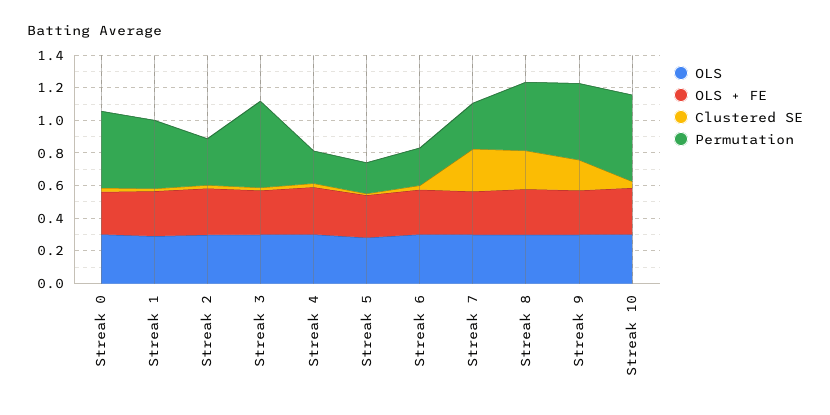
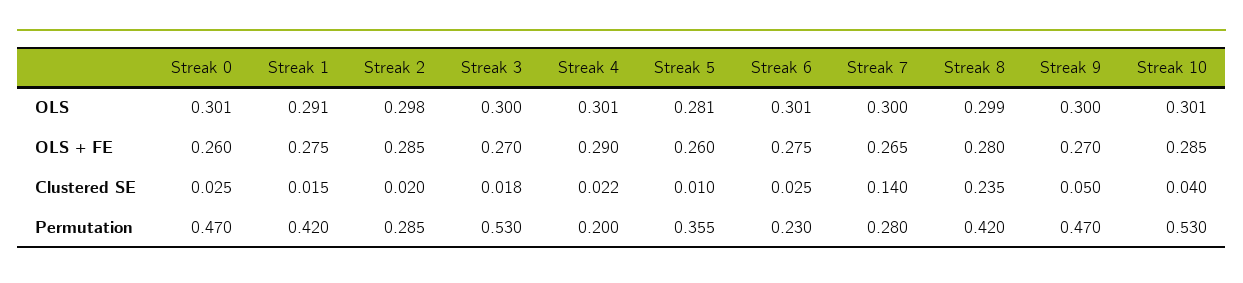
Permutation, Streak 5: 0.2 -> 0.355
Clustered SE, Streak 7: 0.25 -> 0.14
Clustered SE, Streak 9: 0.2 -> 0.05

